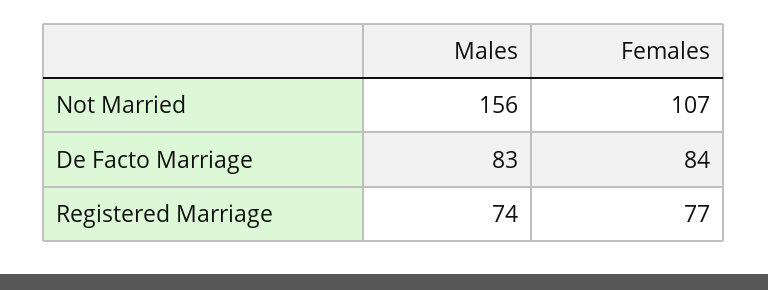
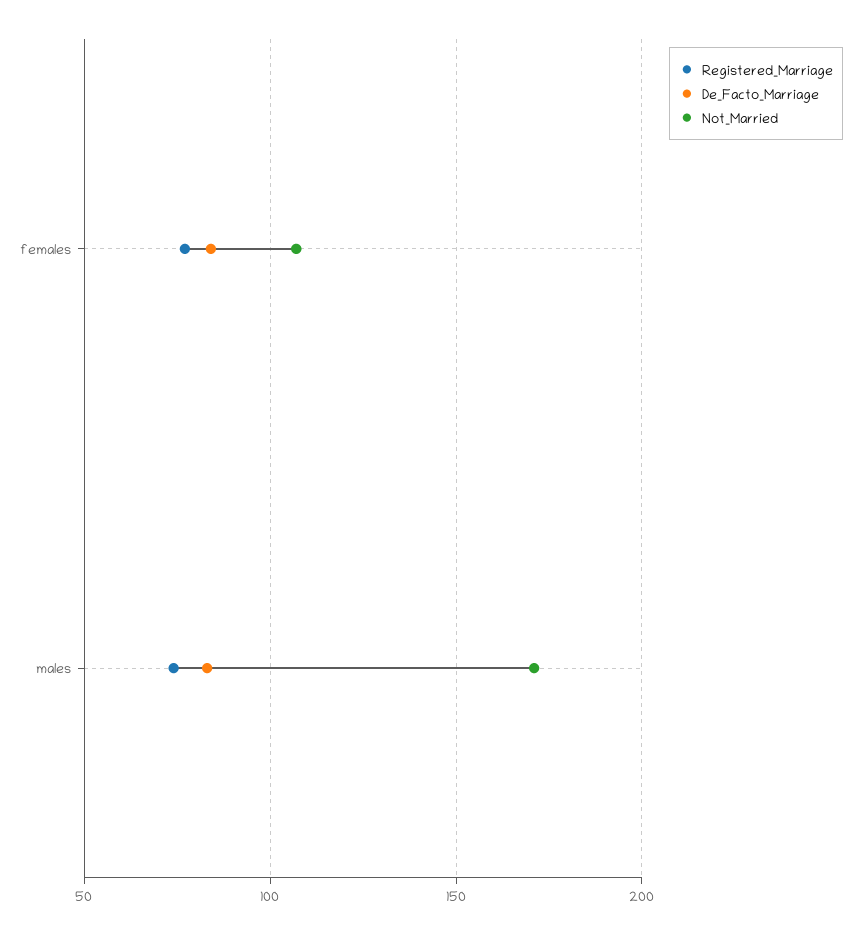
Not Married, Males: 156 -> 170

